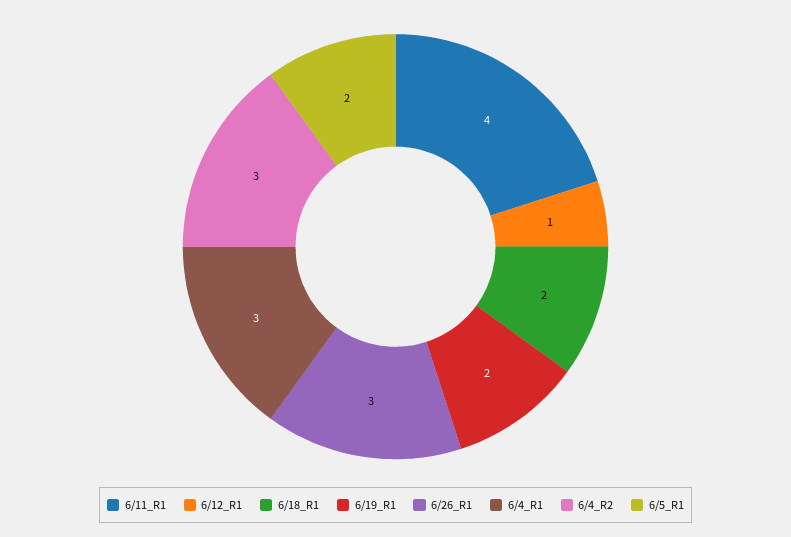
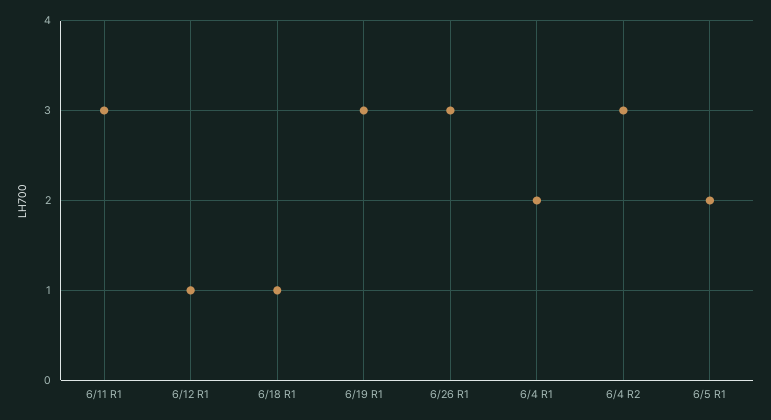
6/11_R1: 4 -> 3
6/18_R1: 2 -> 1
6/19_R1: 2 -> 3
6/4_R1: 3 -> 2

